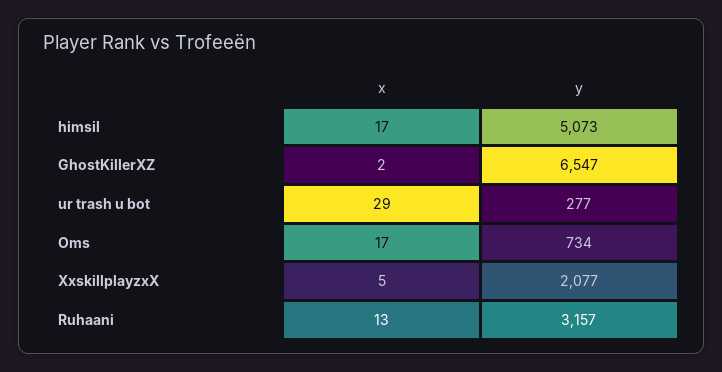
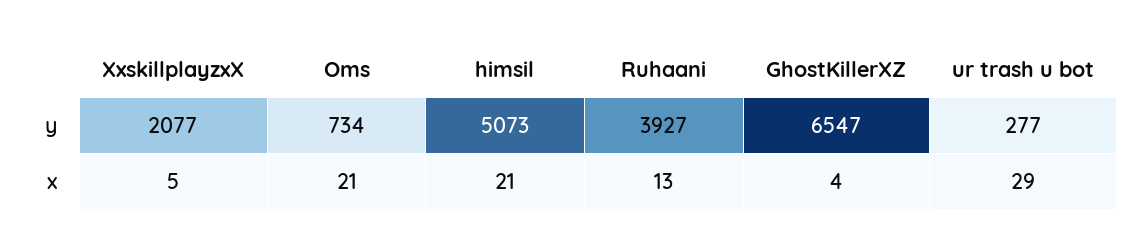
x, himsil: 17 -> 21
x, GhostKillerXZ: 2 -> 4
x, Oms: 17 -> 21
y, Ruhaani: 3157 -> 3927

